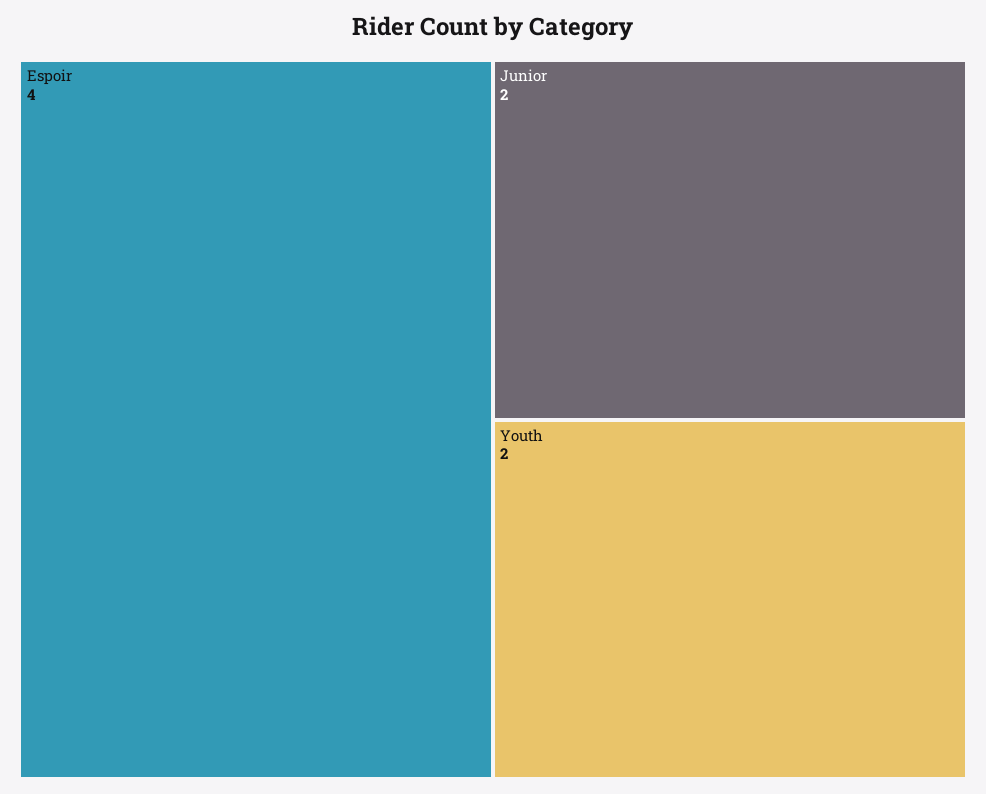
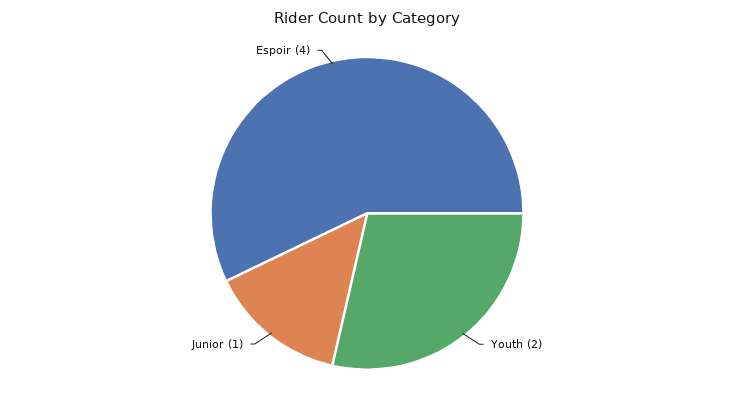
Junior: 2 -> 1

